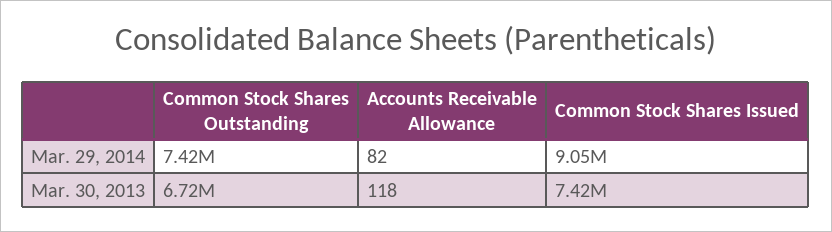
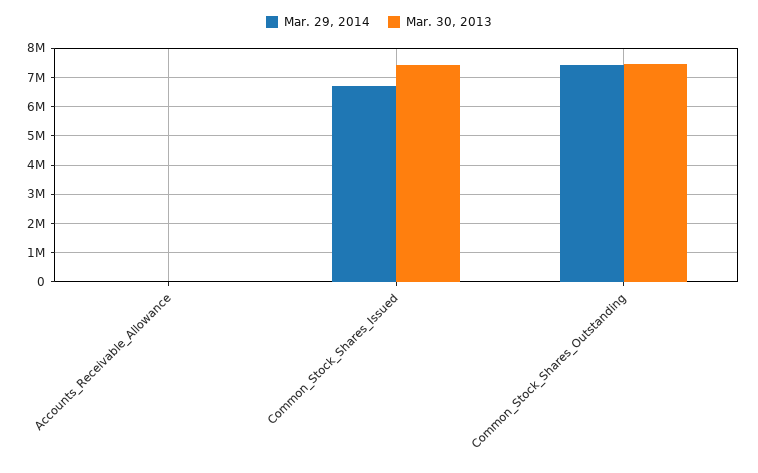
Mar. 29, 2014, Common Stock Shares Issued: 9050000 -> 6750000
Mar. 30, 2013, Common Stock Shares Outstanding: 6720000 -> 7500000

